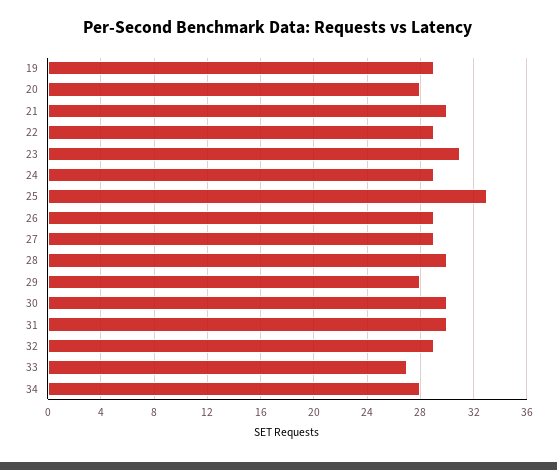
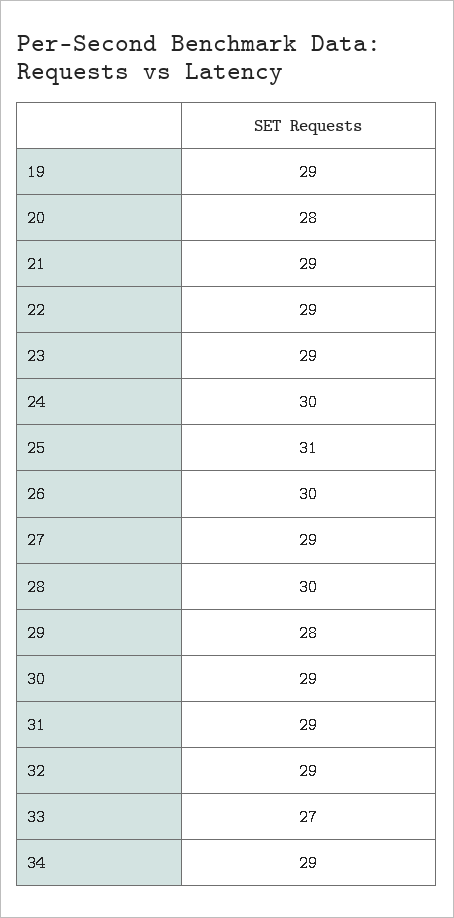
21: 30 -> 29
23: 31 -> 29
24: 29 -> 30
25: 33 -> 31
26: 29 -> 30
30: 30 -> 29
31: 30 -> 29
34: 28 -> 29

